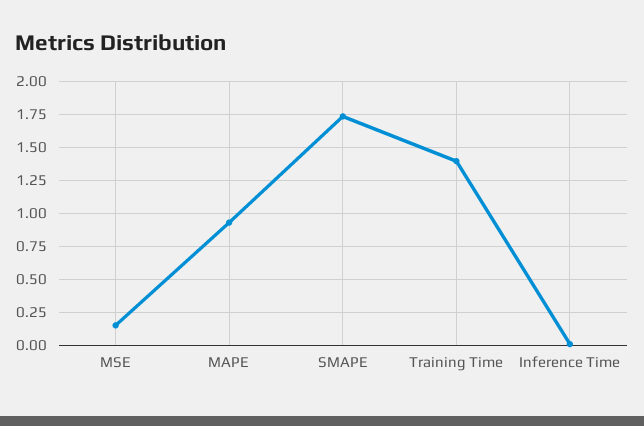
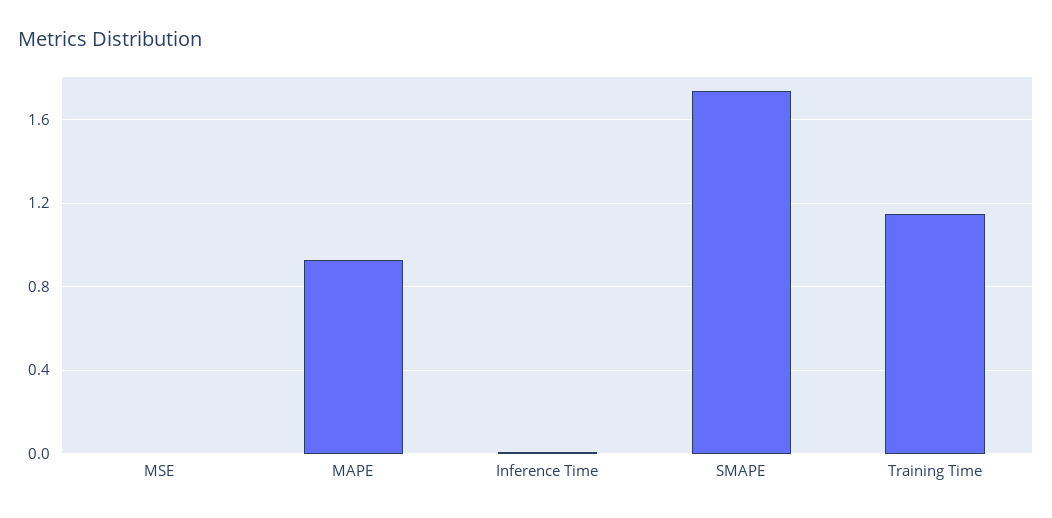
MSE: 0.15 -> 0
Training Time: 1.4 -> 1.15

